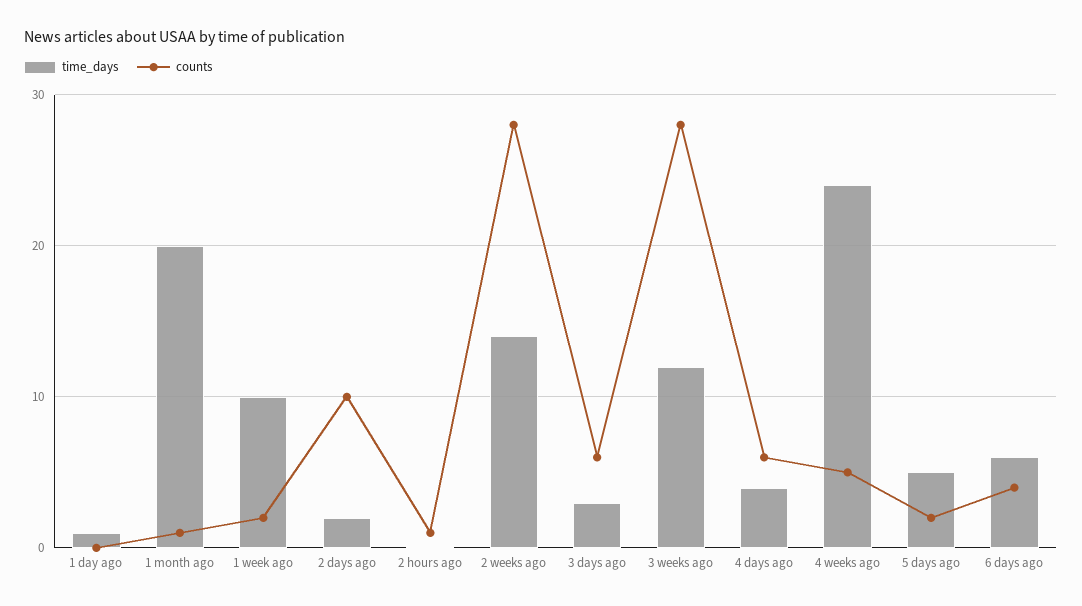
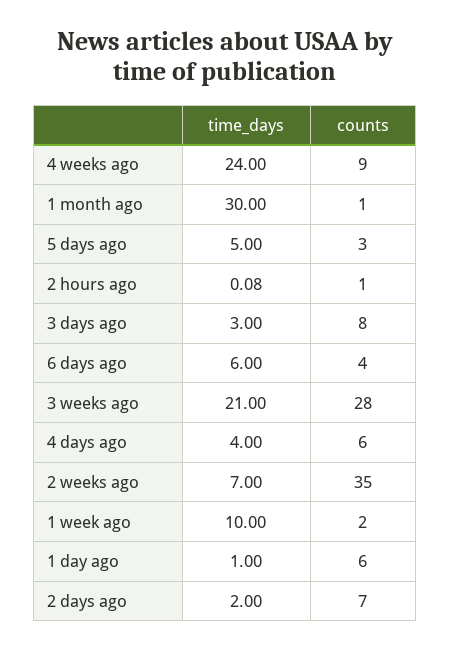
counts, 1 day ago: 0 -> 6
time_days, 1 month ago: 20 -> 30
counts, 2 days ago: 10 -> 7
time_days, 2 weeks ago: 14 -> 7
counts, 2 weeks ago: 28 -> 35
counts, 3 days ago: 6 -> 8
time_days, 3 weeks ago: 12 -> 21
counts, 4 weeks ago: 5 -> 9
counts, 5 days ago: 2 -> 3

